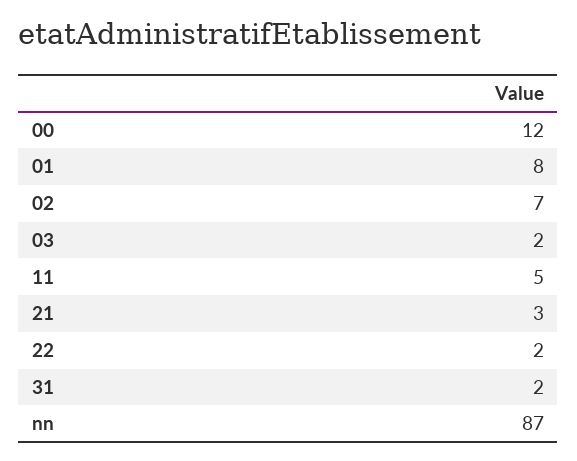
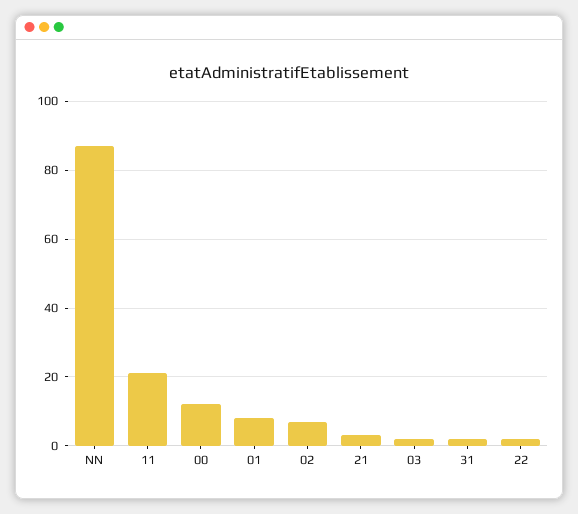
11: 5 -> 20

